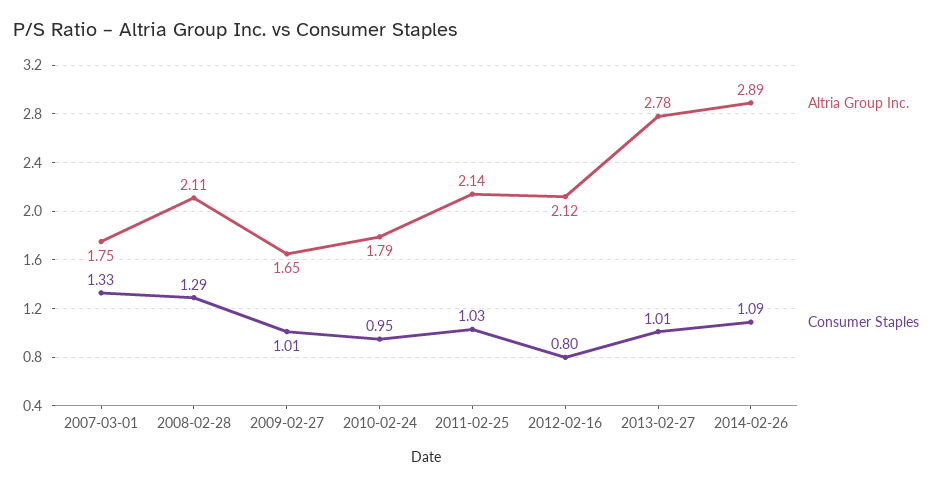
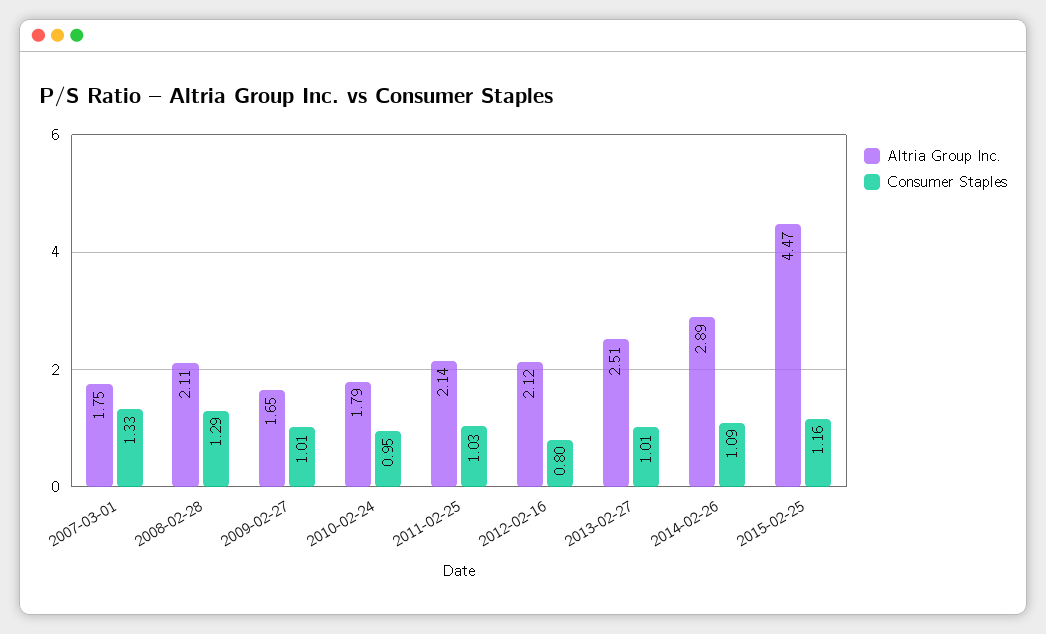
Altria Group Inc., 2013-02-27: 2.78 -> 2.51
Altria Group Inc., 2015-02-25: none -> 4.47
Consumer Staples, 2015-02-25: none -> 1.16

